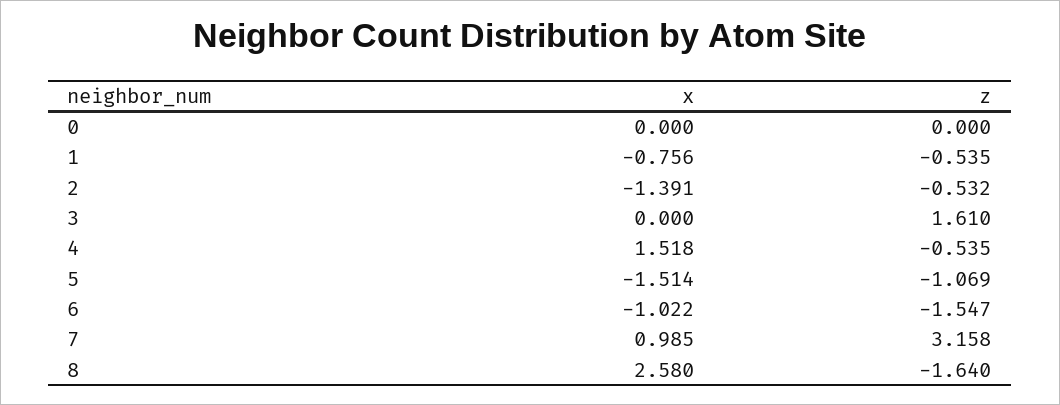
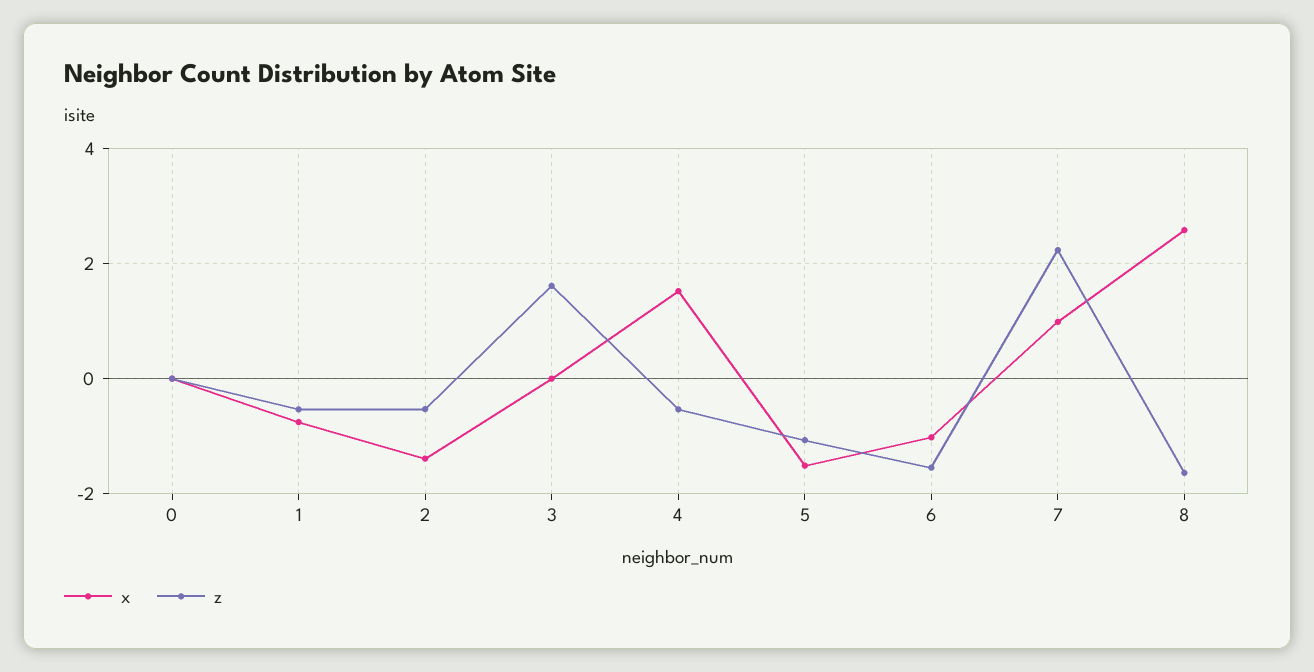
z, 7: 3.158 -> 2.2

